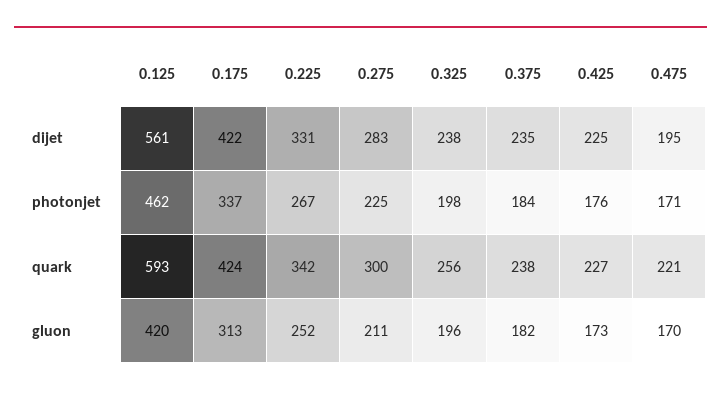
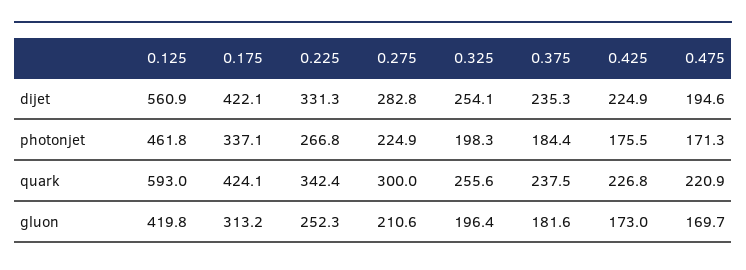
0.325, dijet: 238 -> 254.1

